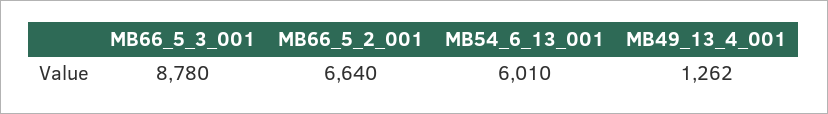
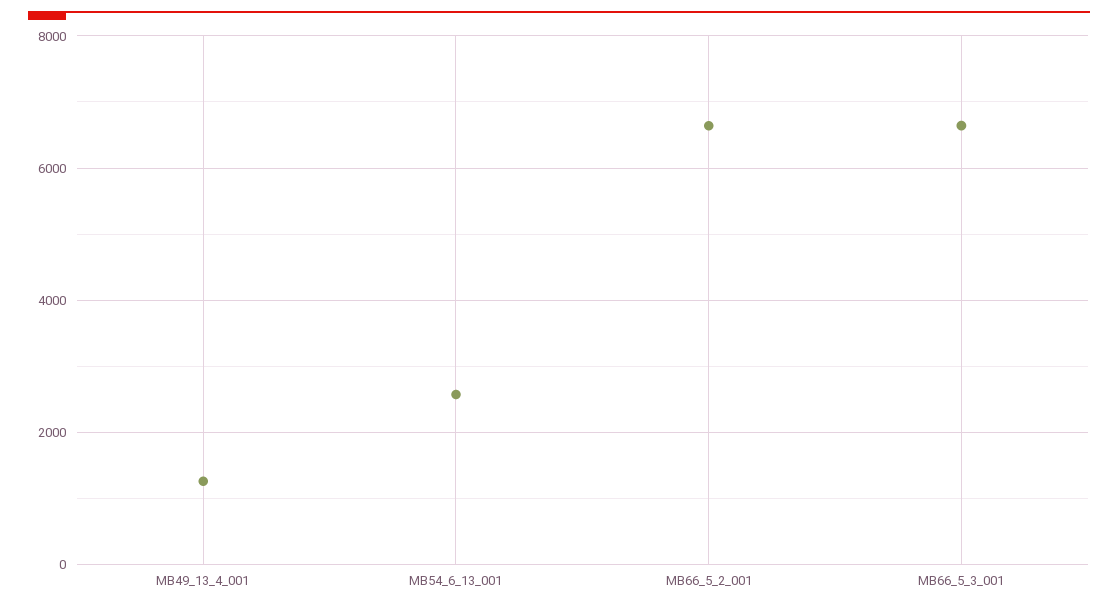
MB66_5_3_001: 8780 -> 6600
MB54_6_13_001: 6010 -> 2600

